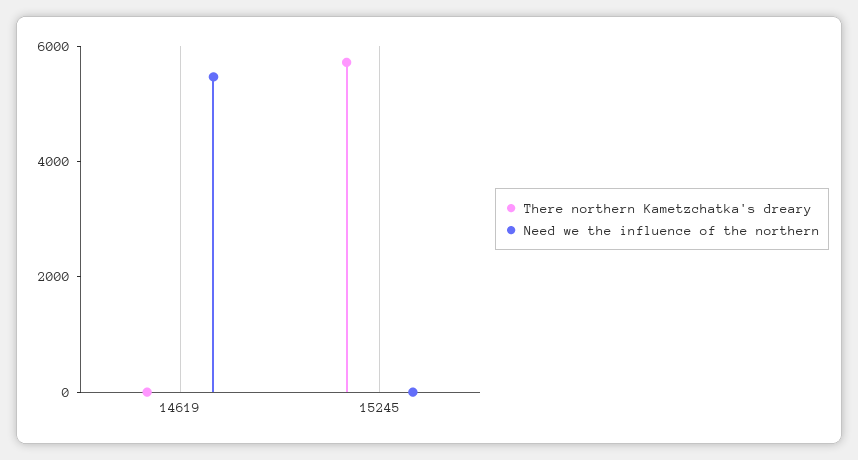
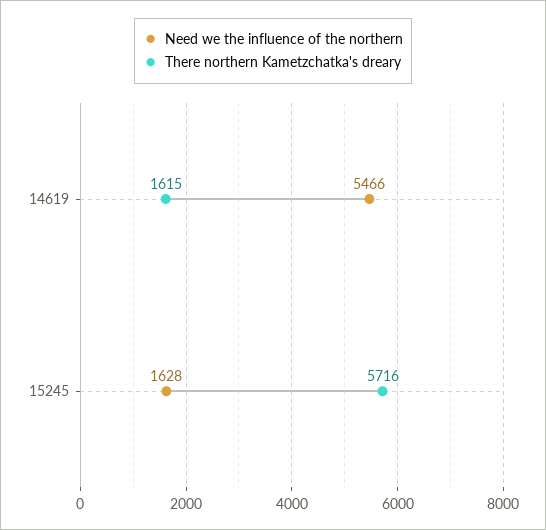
There northern Kametzchatka's dreary, 14619: 0 -> 1615
Need we the influence of the northern, 15245: 0 -> 1628

